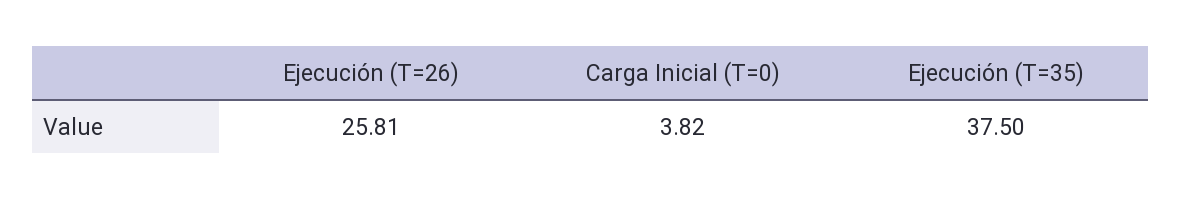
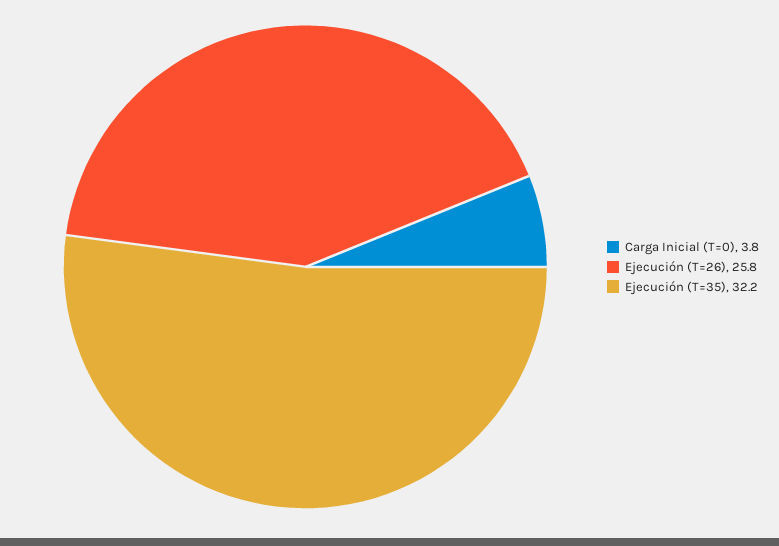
Ejecución (T=35): 37.5 -> 32.2

